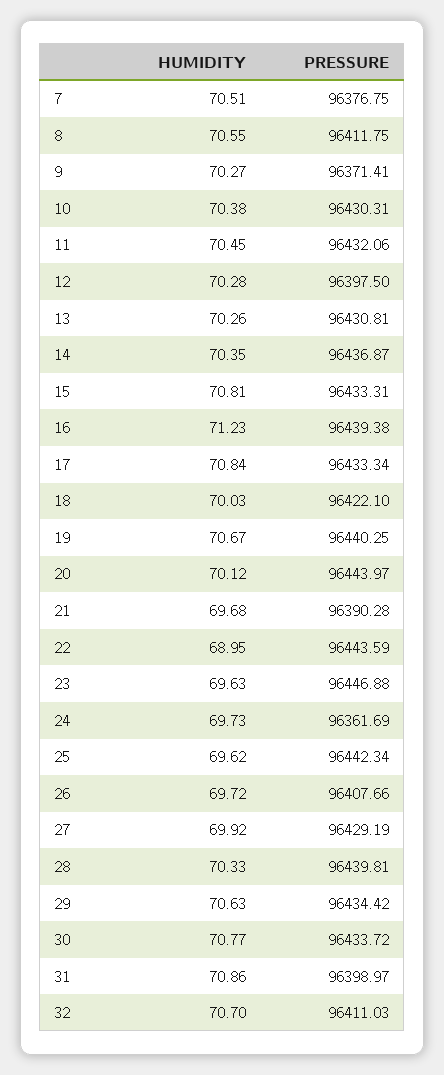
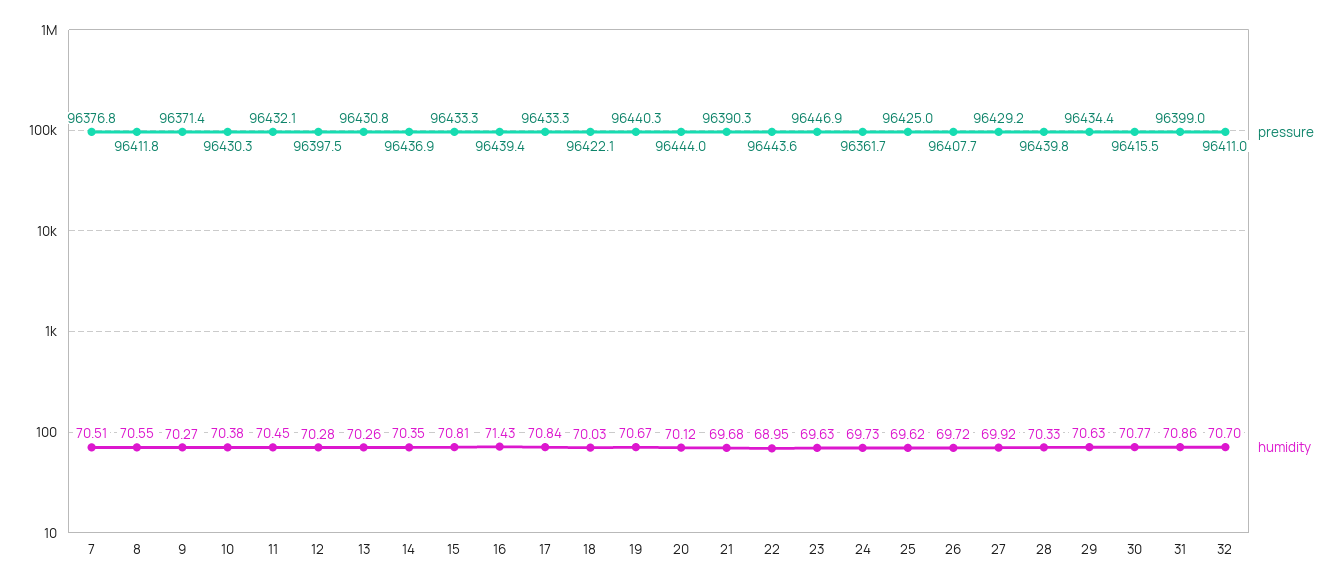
HUMIDITY, 16: 71.23 -> 71.43
PRESSURE, 25: 96442.34 -> 96425
PRESSURE, 30: 96433.72 -> 96415.5

